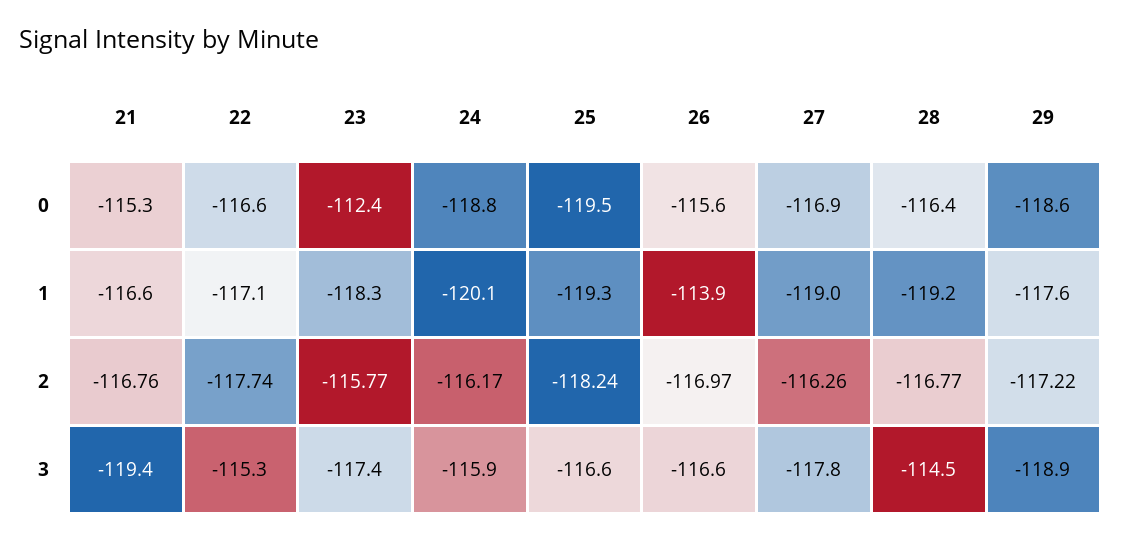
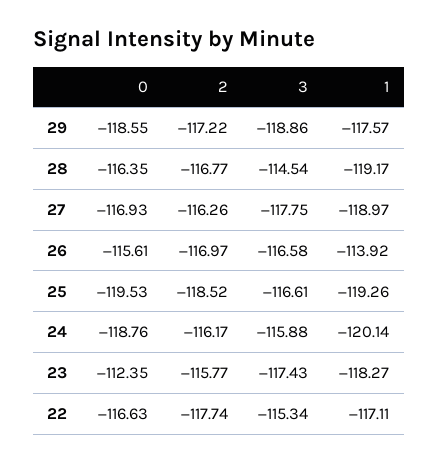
21, 0: -115.3 -> none
21, 1: -116.6 -> none
21, 2: -116.76 -> none
25, 2: -118.24 -> -118.52
21, 3: -119.4 -> none

